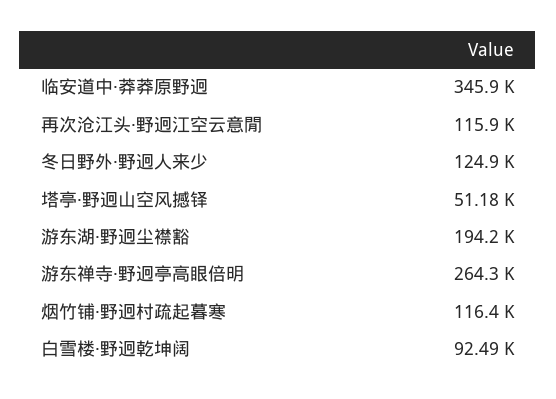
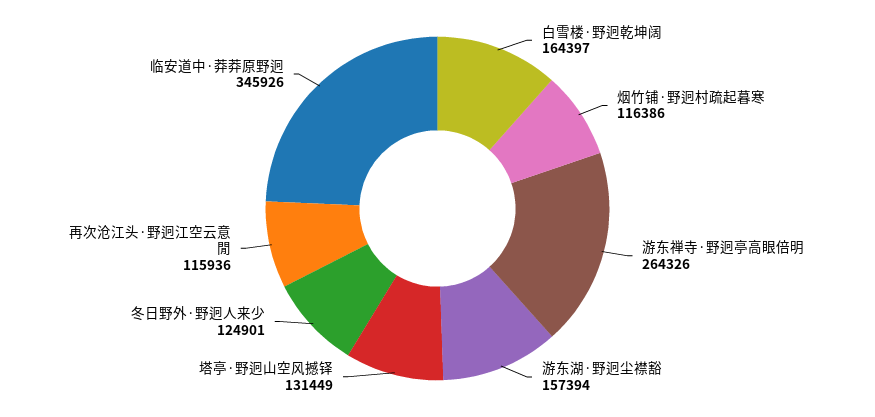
塔亭·野迥山空风撼铎: 51180 -> 131449
游东湖·野迥尘襟豁: 194200 -> 157394
白雪楼·野迥乾坤阔: 92490 -> 164397

